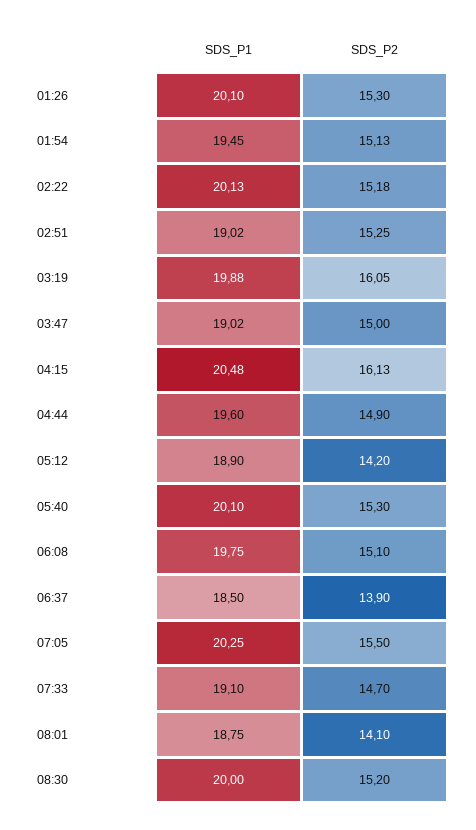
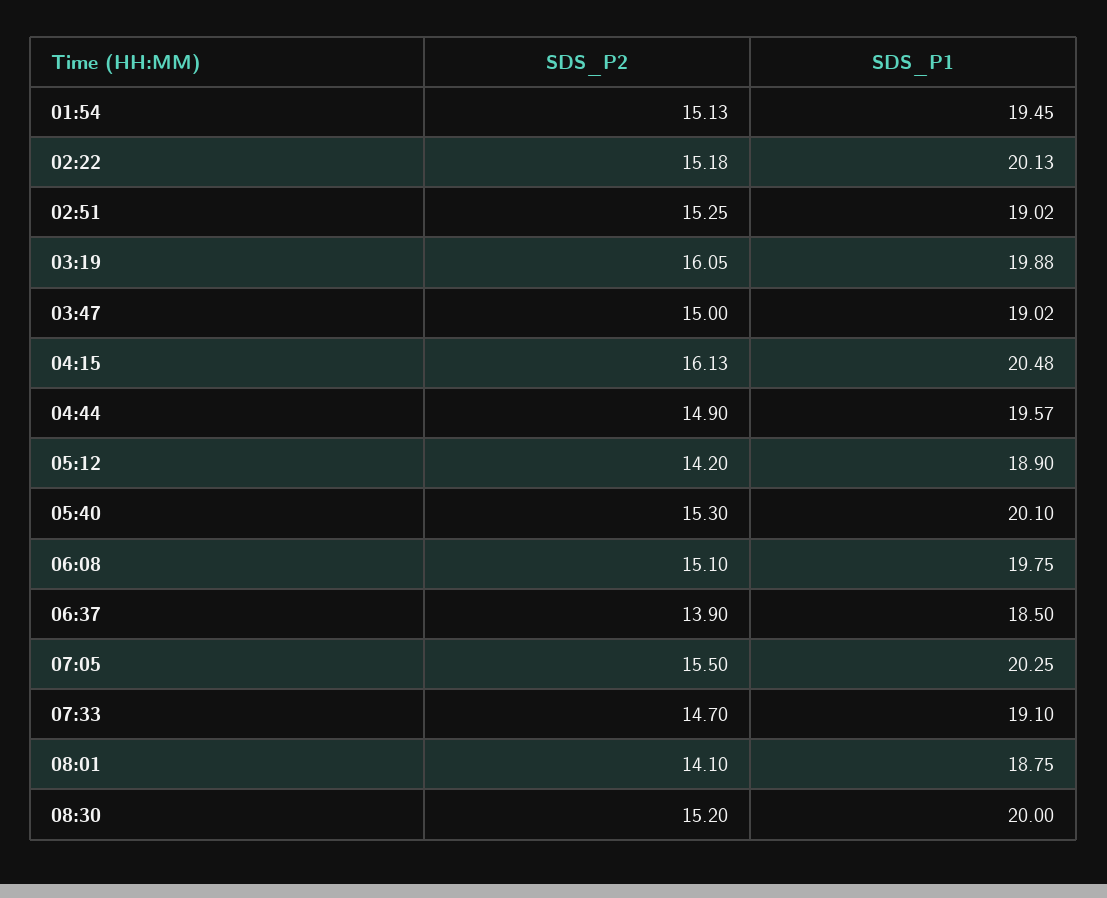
SDS_P1, 01:26: 20.1 -> none
SDS_P2, 01:26: 15.3 -> none
SDS_P1, 04:44: 19.6 -> 19.57

